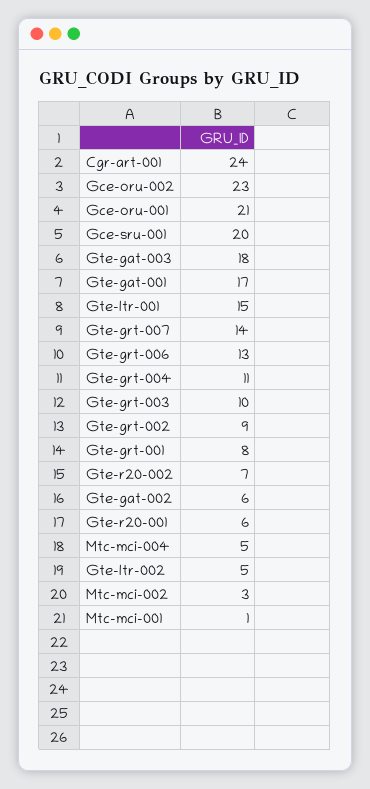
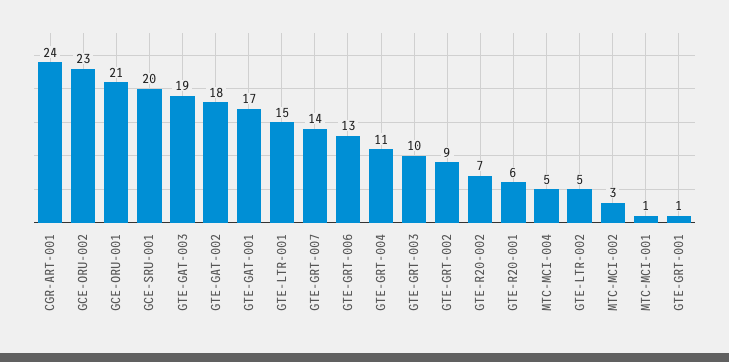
Gte-gat-003: 18 -> 19
Gte-grt-001: 8 -> 1
Gte-gat-002: 6 -> 18

